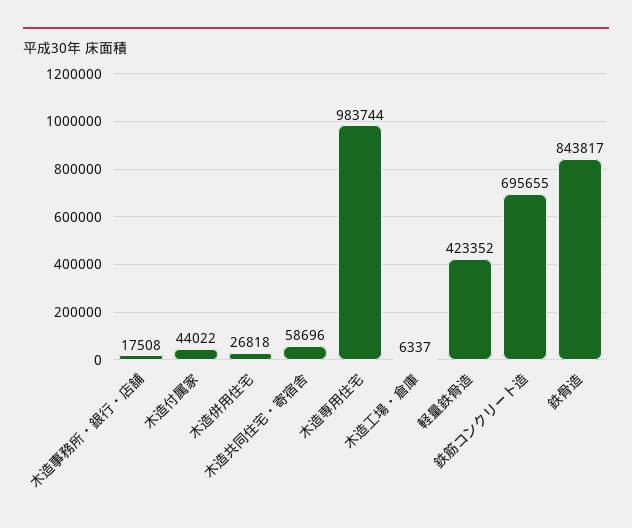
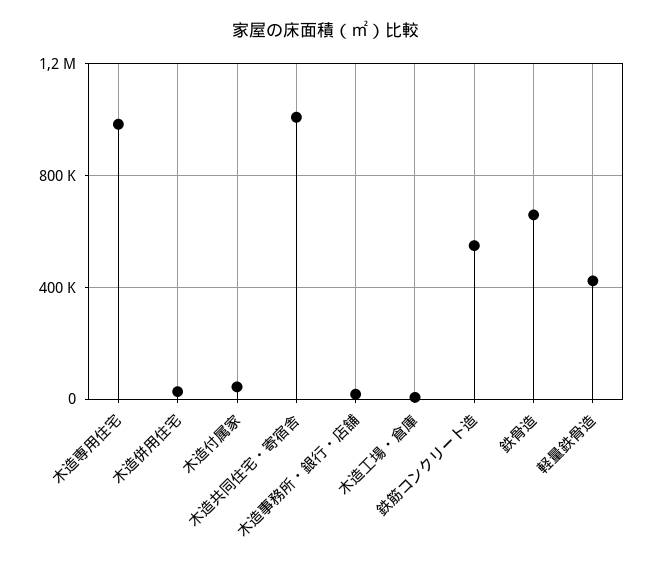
木造共同住宅・寄宿舎: 58696 -> 1000000
鉄筋コンクリート造: 695655 -> 550000
鉄骨造: 843817 -> 650000

